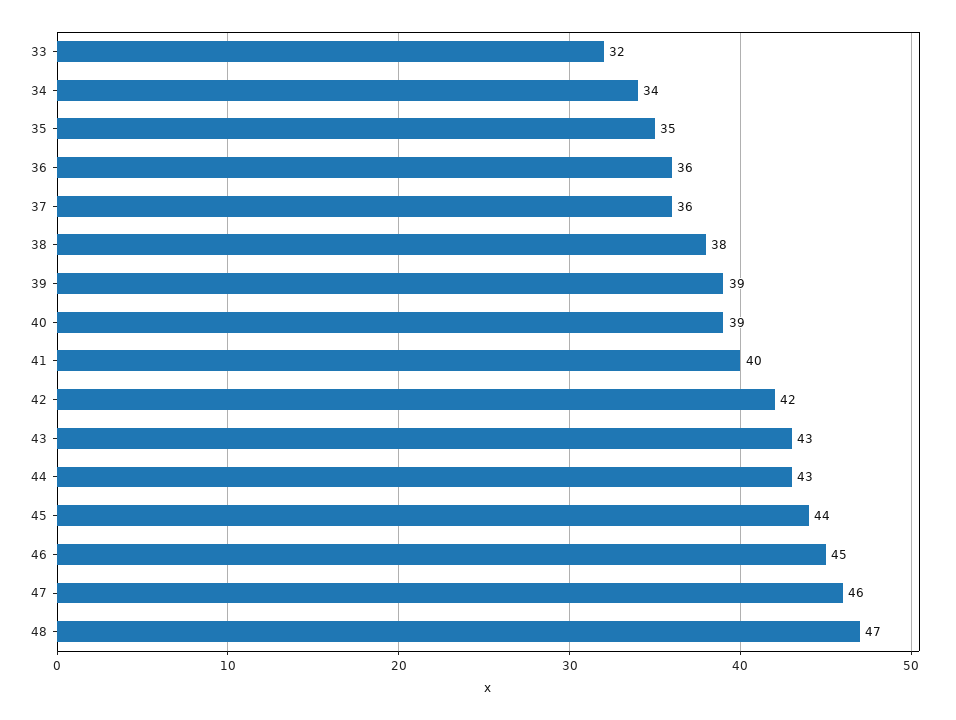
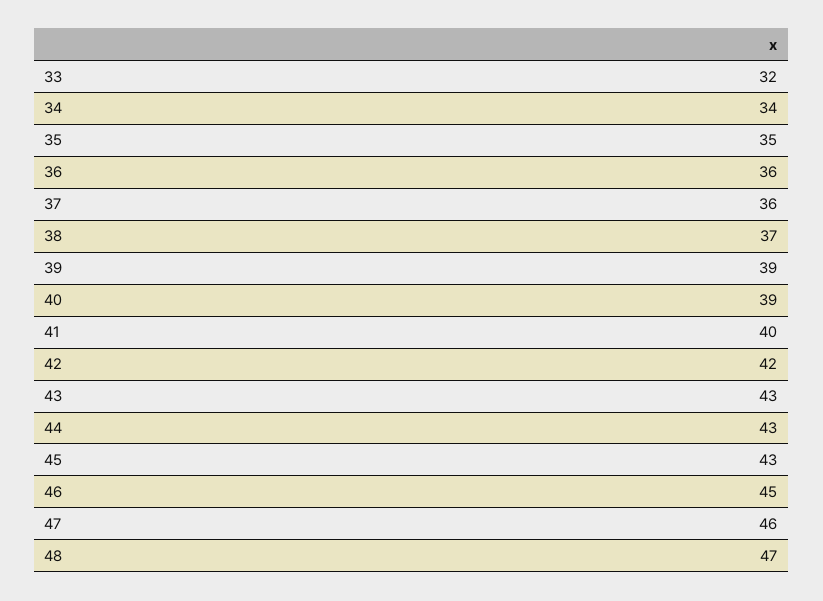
38: 38 -> 37
45: 44 -> 43

